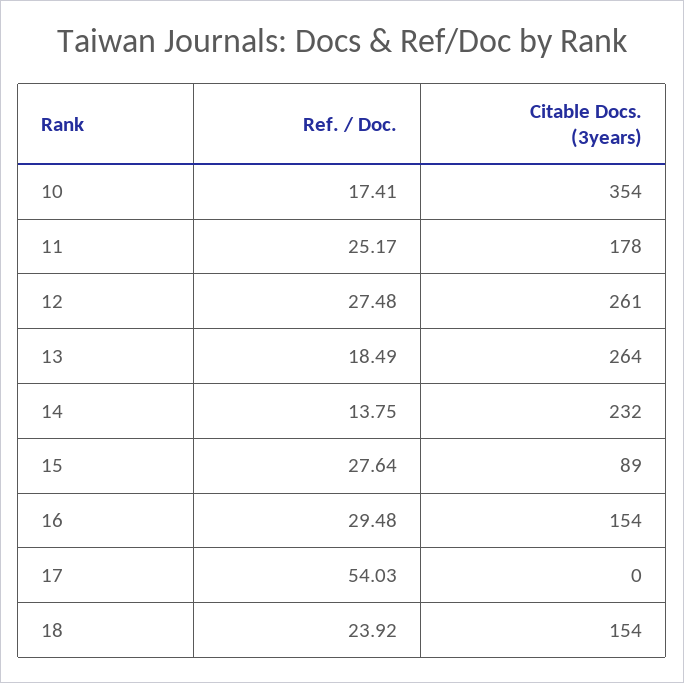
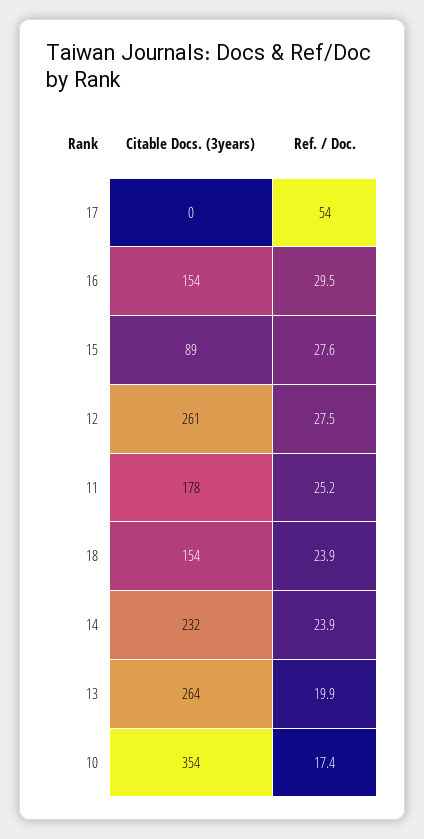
Ref. / Doc., 13: 18.49 -> 19.9
Ref. / Doc., 14: 13.75 -> 23.9

